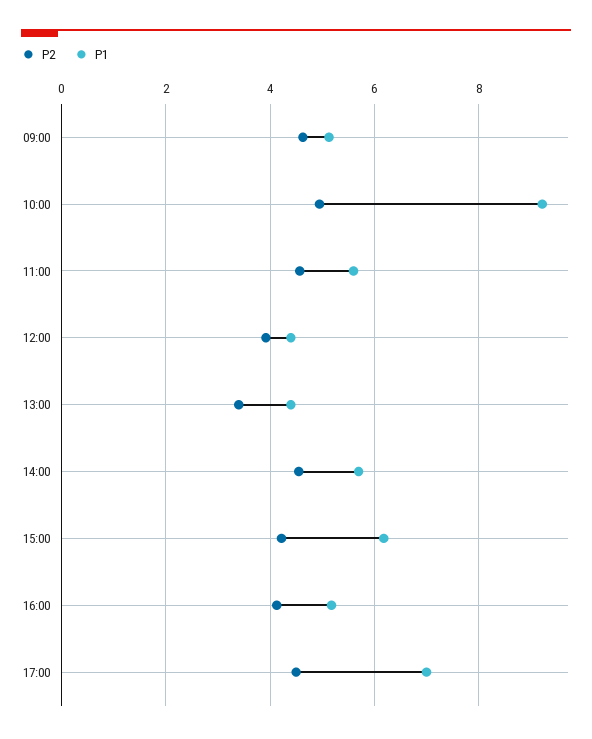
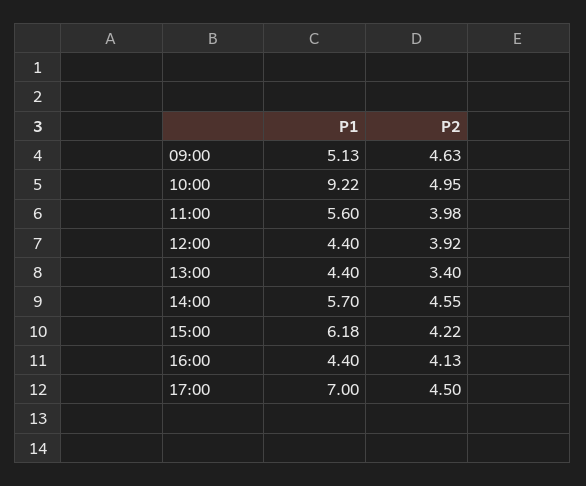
P2, 11:00: 4.6 -> 3.98
P1, 16:00: 5.2 -> 4.4

